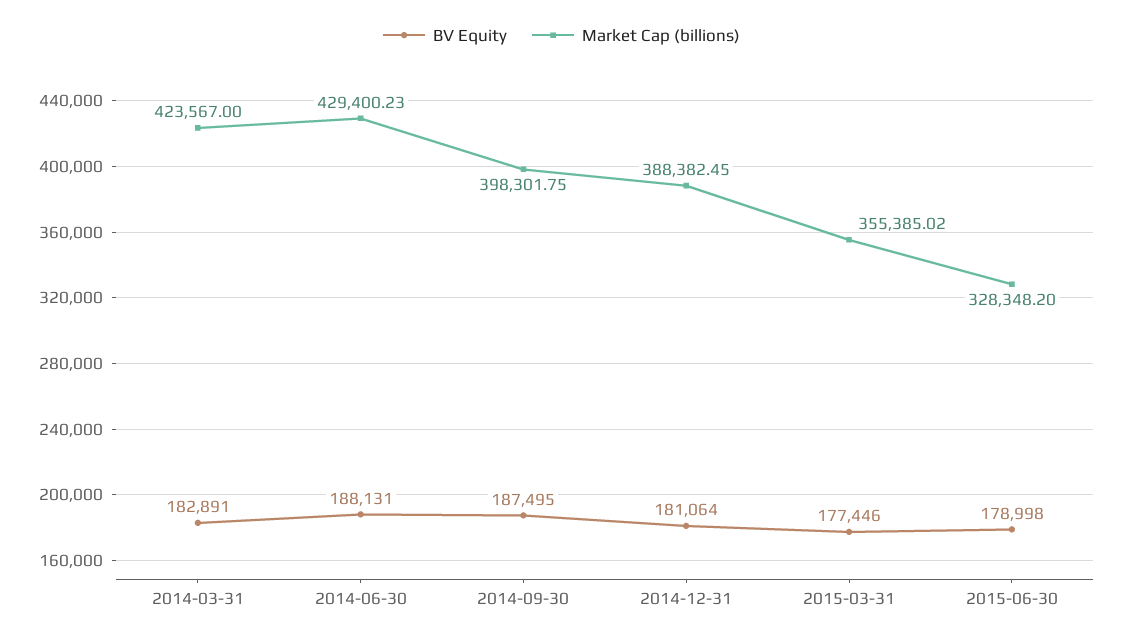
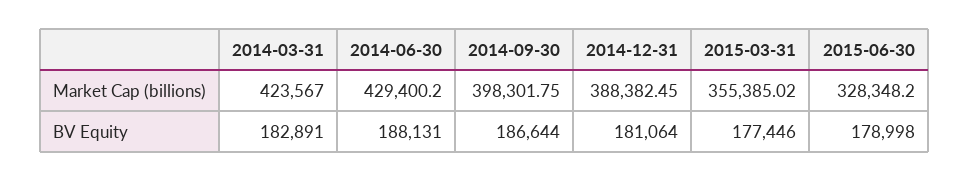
Market Cap (billions), 2014-06-30: 429400.23 -> 429400.2
BV Equity, 2014-09-30: 187495 -> 186644

